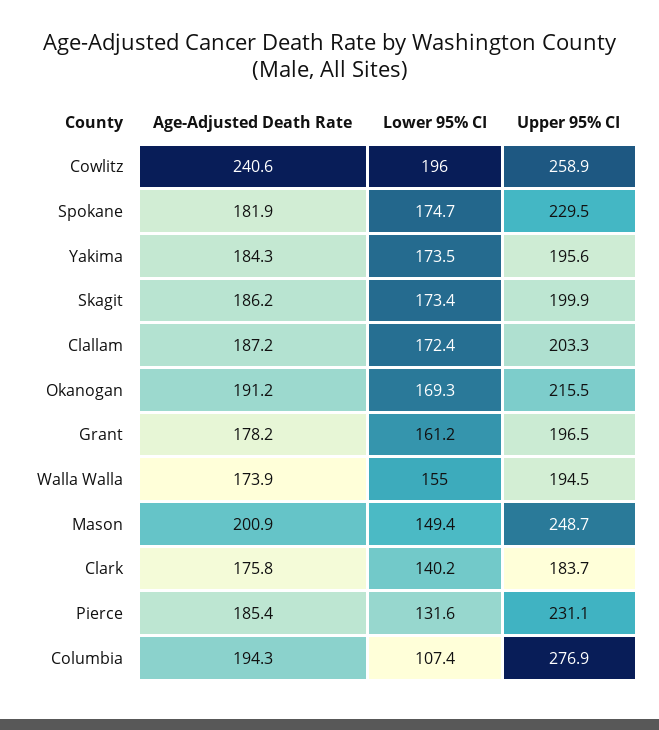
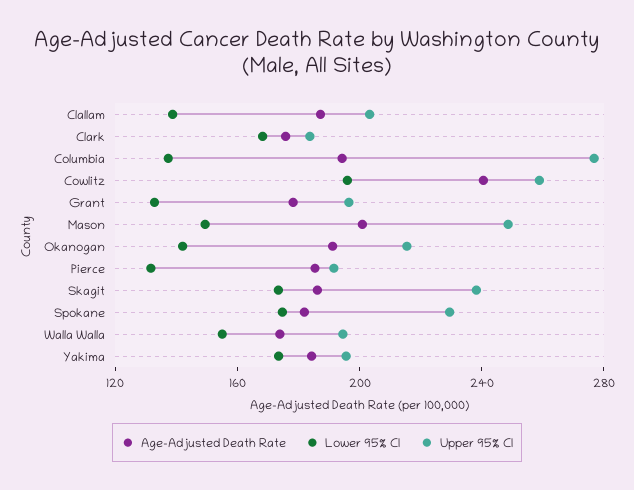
Upper 95% CI, Skagit: 199.9 -> 240
Lower 95% CI, Clallam: 172.4 -> 140
Lower 95% CI, Okanogan: 169.3 -> 140
Lower 95% CI, Grant: 161.2 -> 130
Lower 95% CI, Clark: 140.2 -> 170
Upper 95% CI, Pierce: 231.1 -> 190
Lower 95% CI, Columbia: 107.4 -> 140

